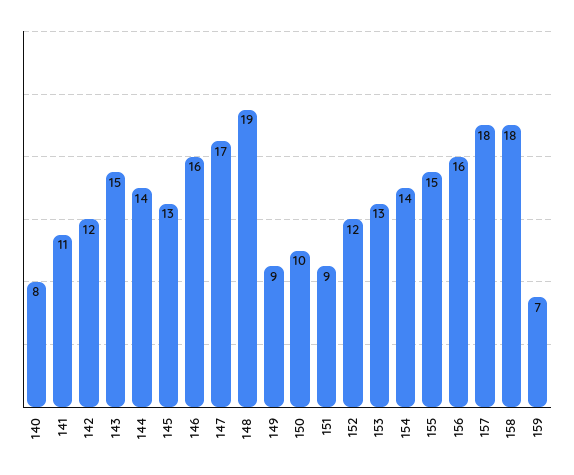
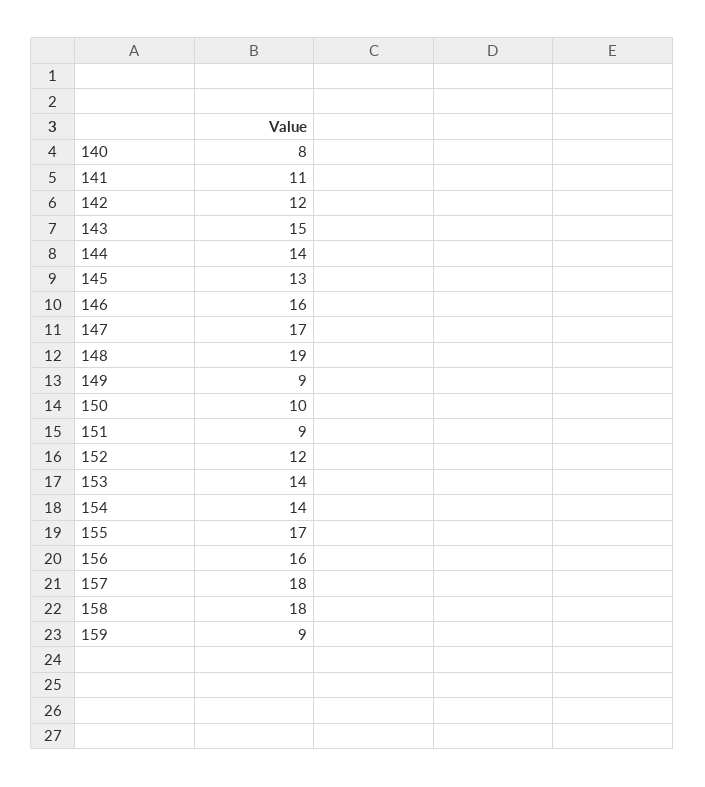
153: 13 -> 14
155: 15 -> 17
159: 7 -> 9

